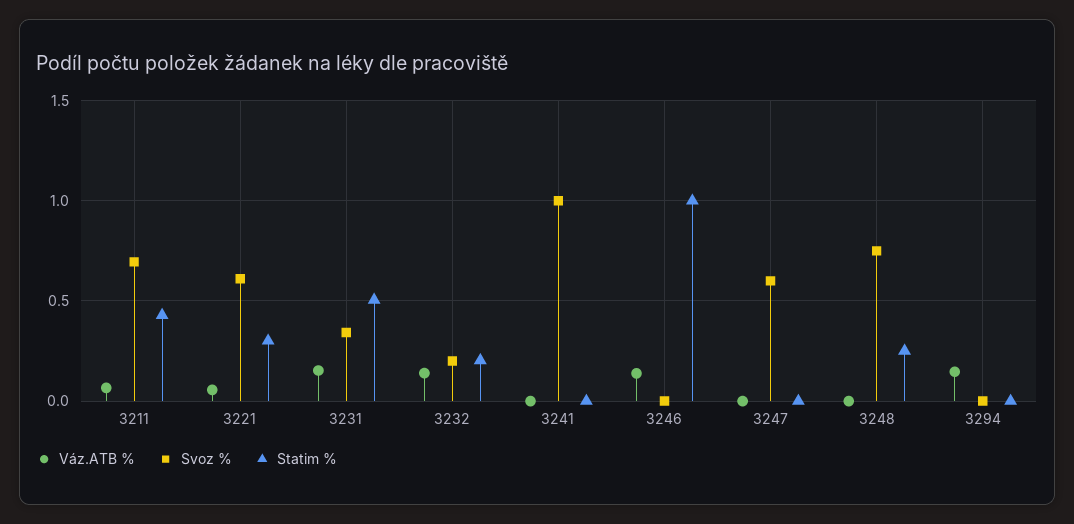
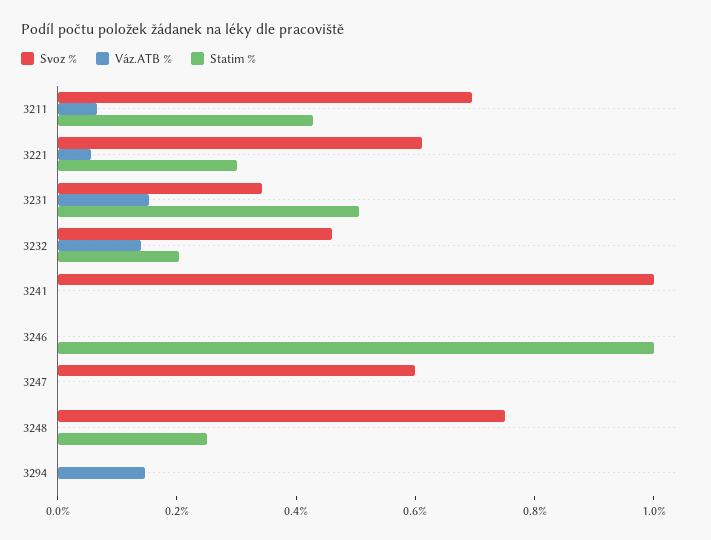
Svoz %, 3232: 0.2 -> 0.45
Váz.ATB %, 3246: 0.15 -> 0

